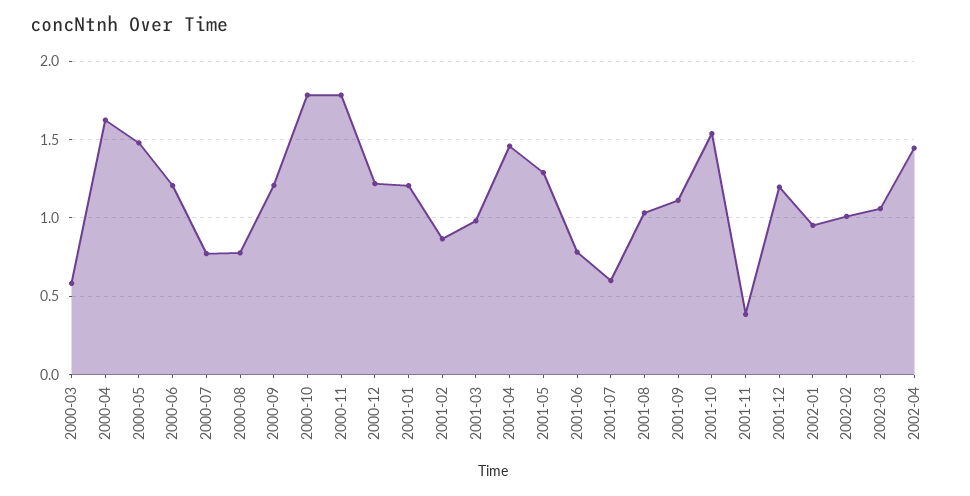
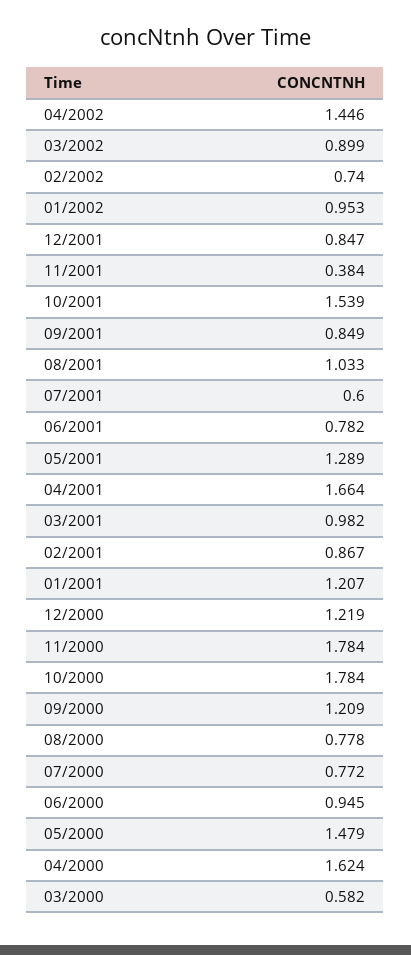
2000-06: 1.2 -> 0.945
2001-04: 1.45 -> 1.664
2001-09: 1.1 -> 0.849
2001-12: 1.2 -> 0.847
2002-02: 1 -> 0.74
2002-03: 1.05 -> 0.899

